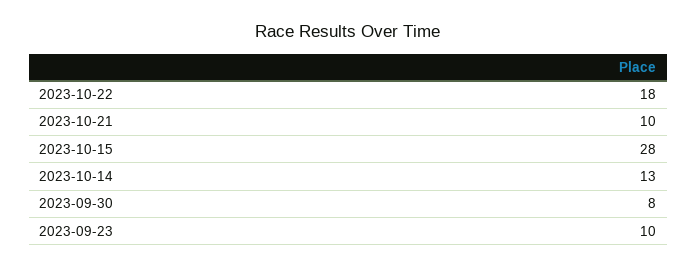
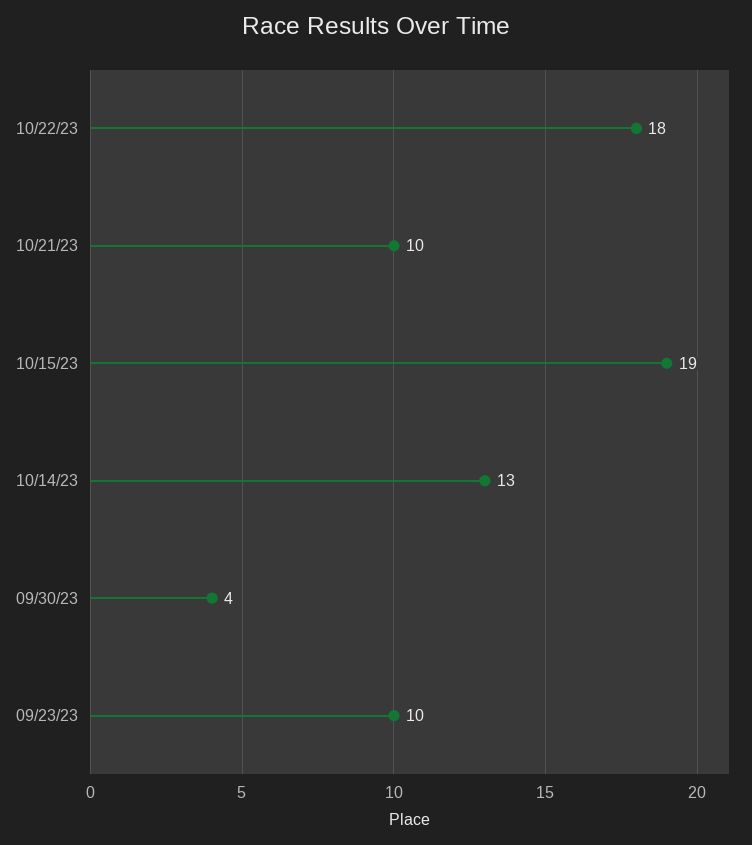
2023-10-15: 28 -> 19
2023-09-30: 8 -> 4

